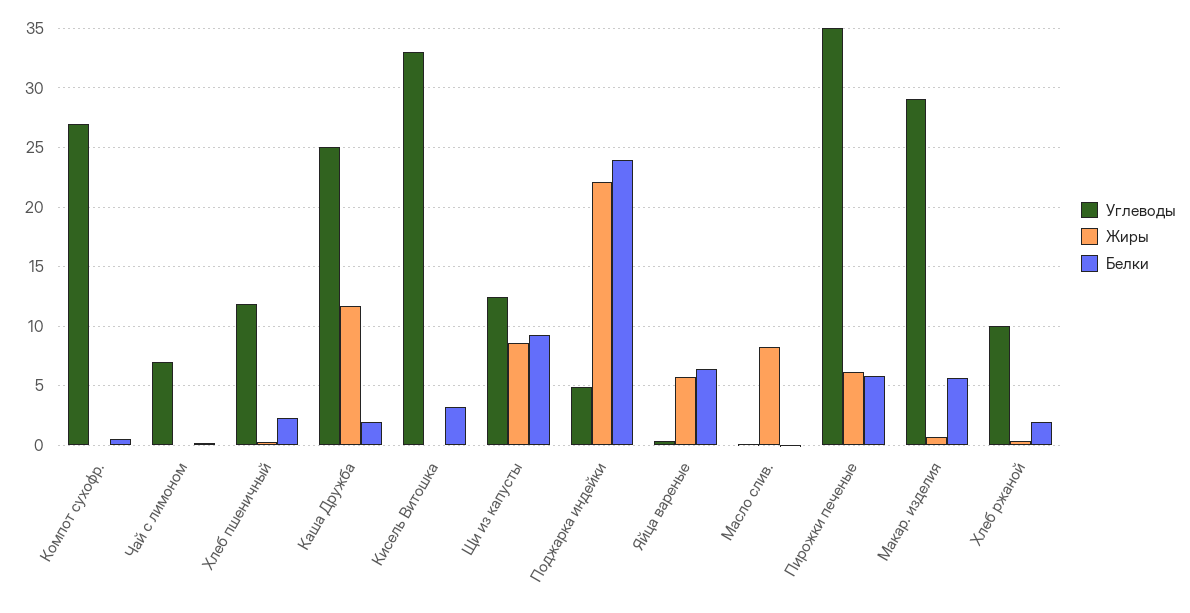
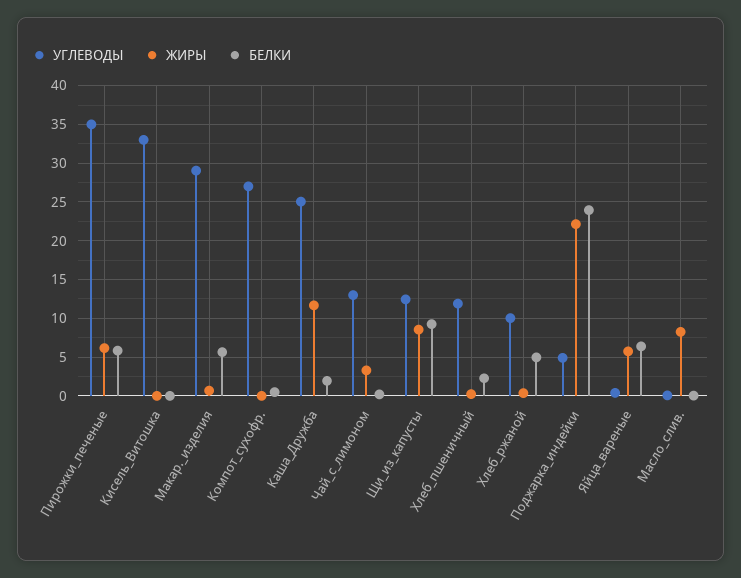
Углеводы, Чай с лимоном: 7 -> 13
Жиры, Чай с лимоном: 0 -> 3
Белки, Кисель Витошка: 3 -> 0
Белки, Хлеб ржаной: 2 -> 5

